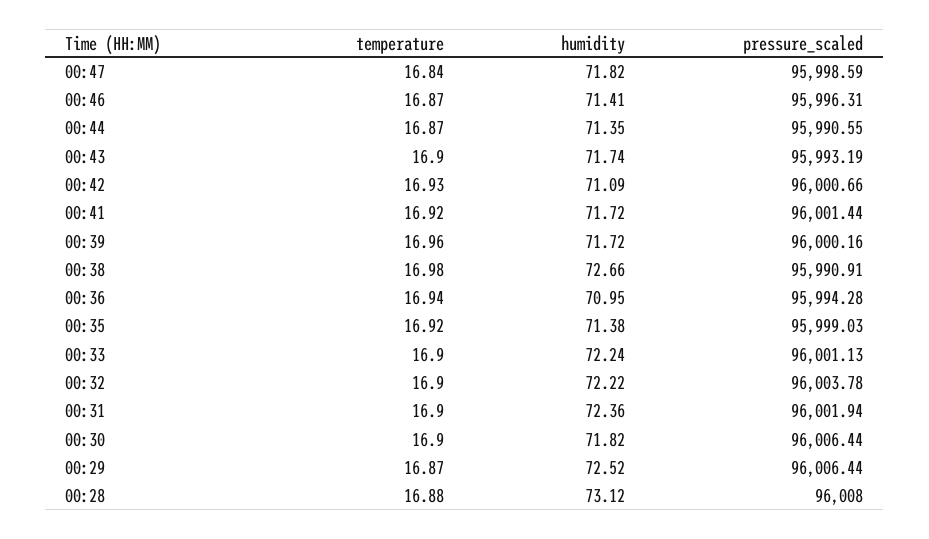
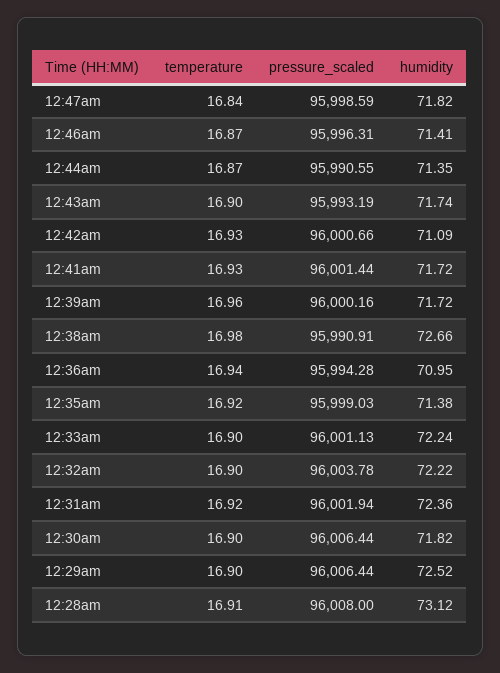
temperature, 00:41: 16.92 -> 16.93
temperature, 00:31: 16.9 -> 16.92
temperature, 00:29: 16.87 -> 16.9
temperature, 00:28: 16.88 -> 16.91

